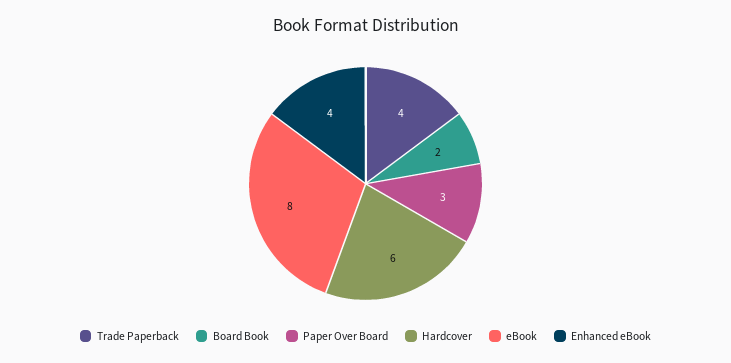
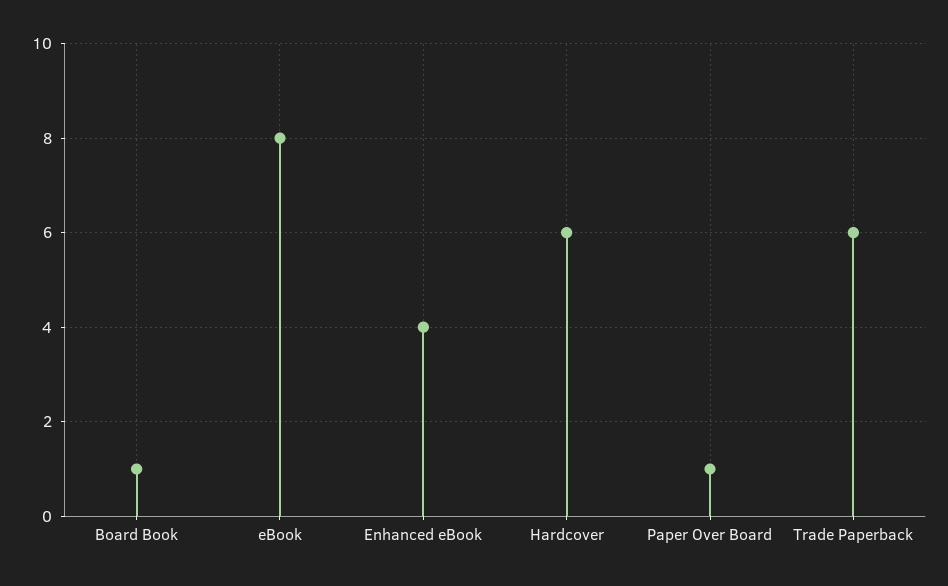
Trade Paperback: 4 -> 6
Board Book: 2 -> 1
Paper Over Board: 3 -> 1

